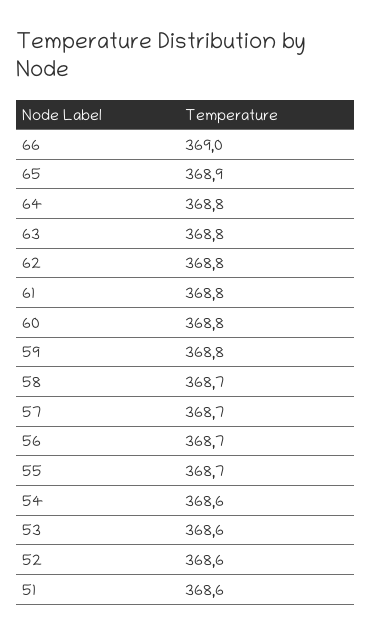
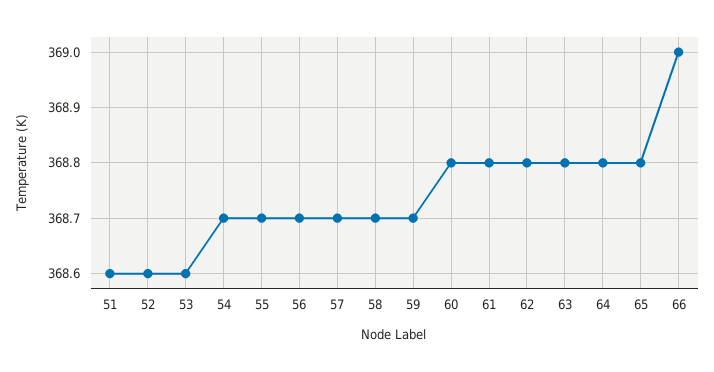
65: 368.9 -> 368.8
59: 368.8 -> 368.7
54: 368.6 -> 368.7

